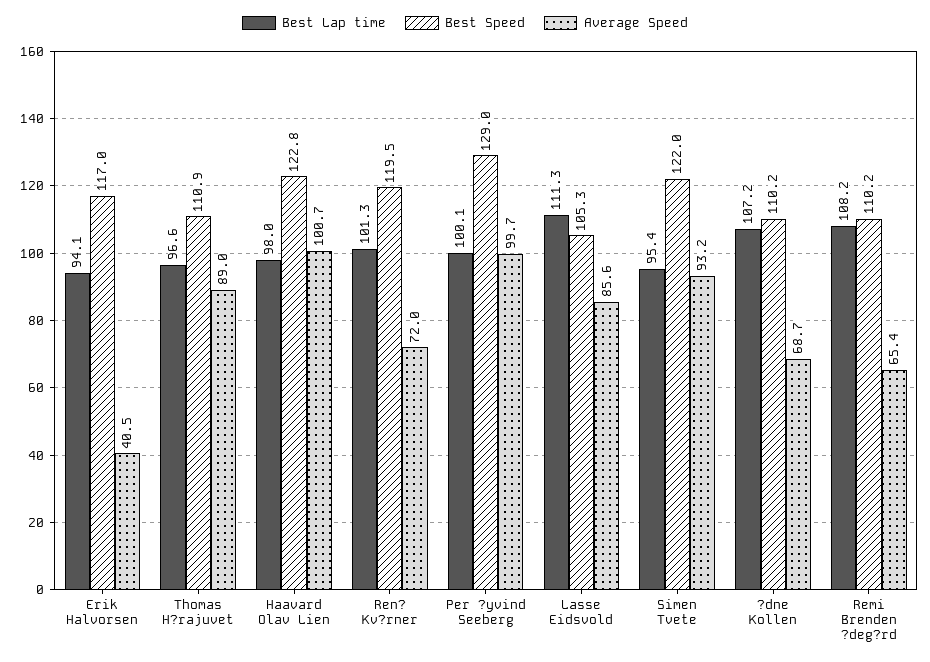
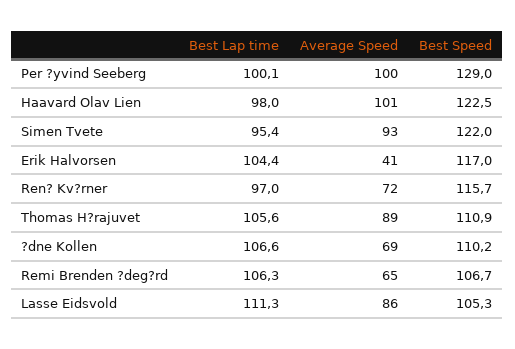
Best Lap time, Erik Halvorsen: 94.1 -> 104.4
Best Lap time, Thomas H?rajuvet: 96.6 -> 105.6
Best Speed, Haavard Olav Lien: 122.8 -> 122.5
Best Lap time, Ren? Kv?rner: 101.3 -> 97
Best Speed, Ren? Kv?rner: 119.5 -> 115.7
Best Lap time, ?dne Kollen: 107.2 -> 106.6
Best Lap time, Remi Brenden ?deg?rd: 108.2 -> 106.3
Best Speed, Remi Brenden ?deg?rd: 110.2 -> 106.7

